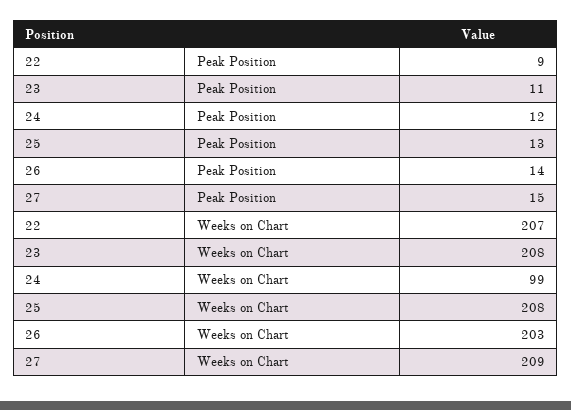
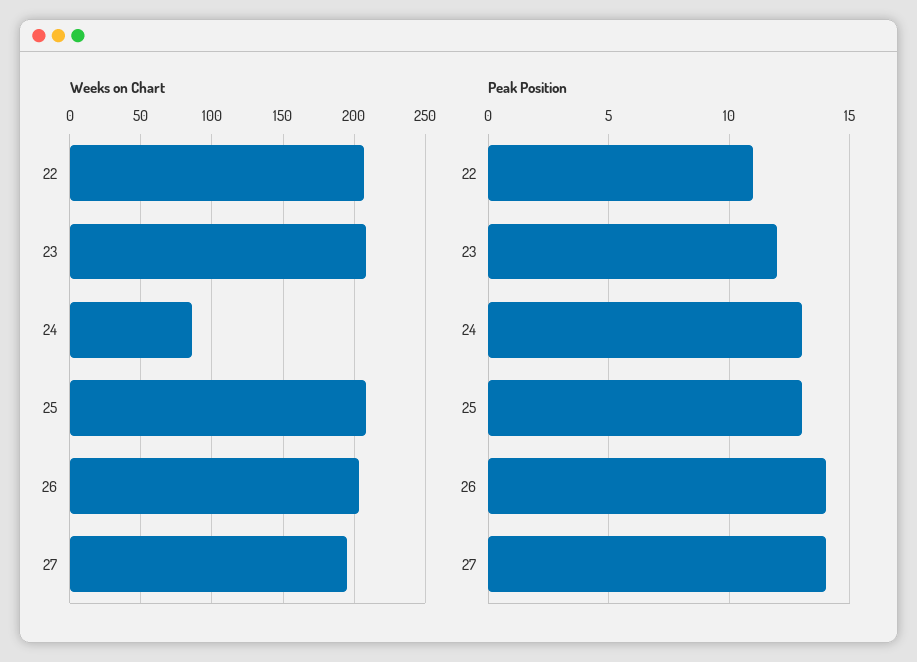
Peak Position, 22: 9 -> 11
Peak Position, 23: 11 -> 12
Peak Position, 24: 12 -> 13
Peak Position, 27: 15 -> 14
Weeks on Chart, 24: 99 -> 85
Weeks on Chart, 27: 209 -> 195

